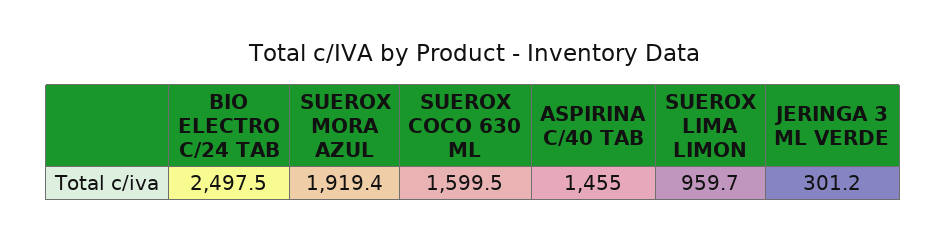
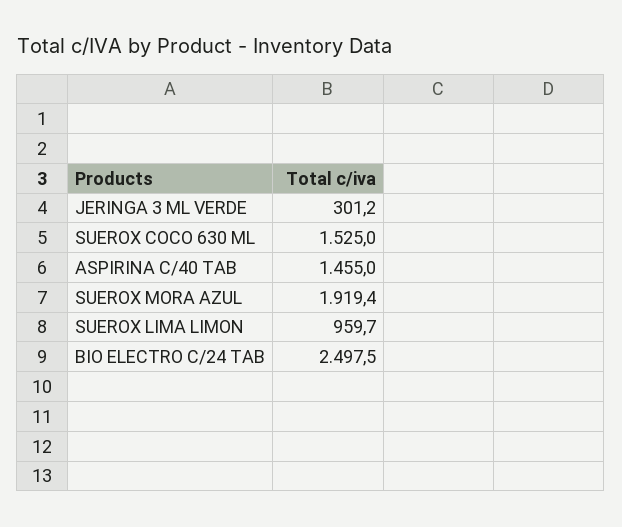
SUEROX COCO 630 ML: 1599.5 -> 1525

